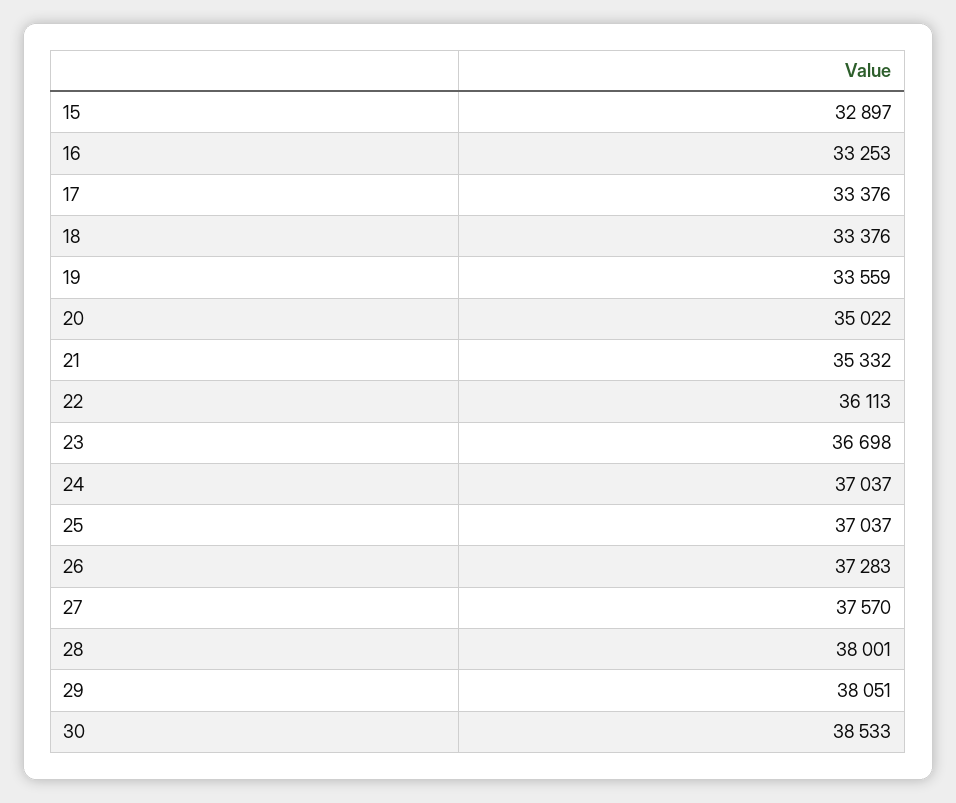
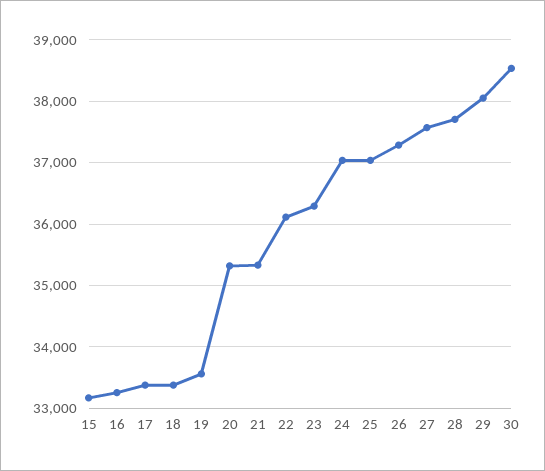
15: 32897 -> 33200
20: 35022 -> 35300
23: 36698 -> 36300
28: 38001 -> 37700

